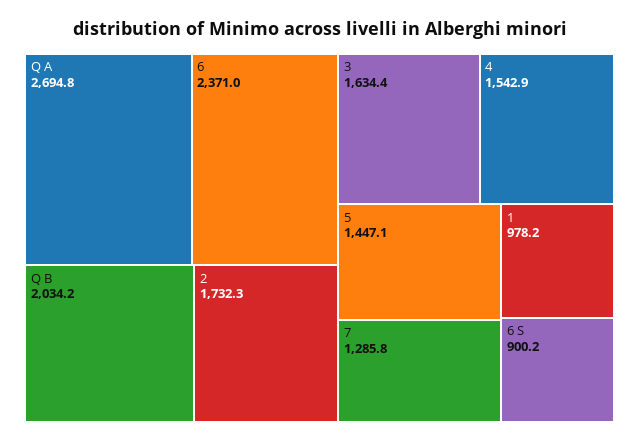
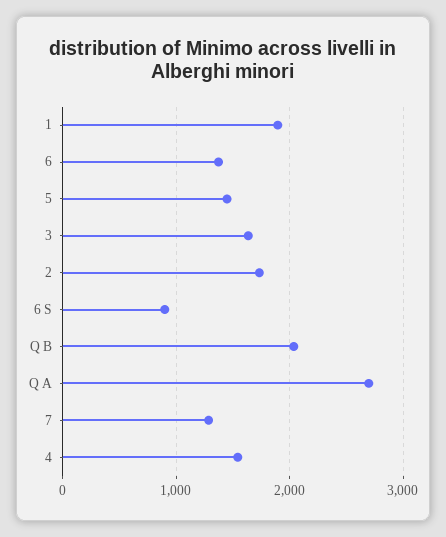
6: 2371 -> 1400
1: 978.2 -> 1900

